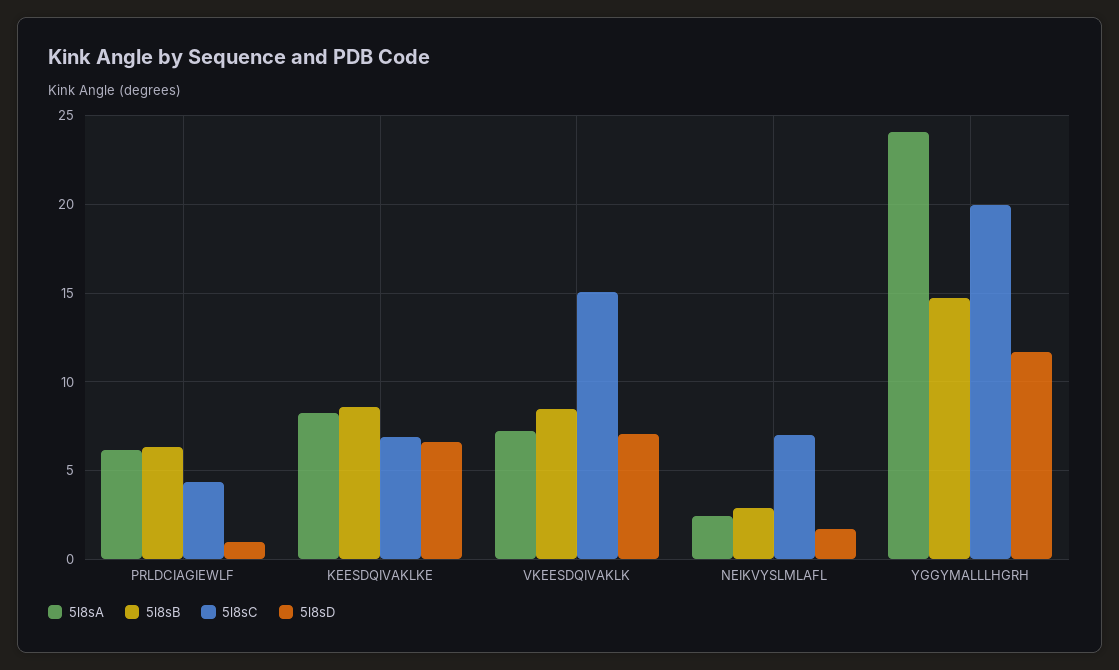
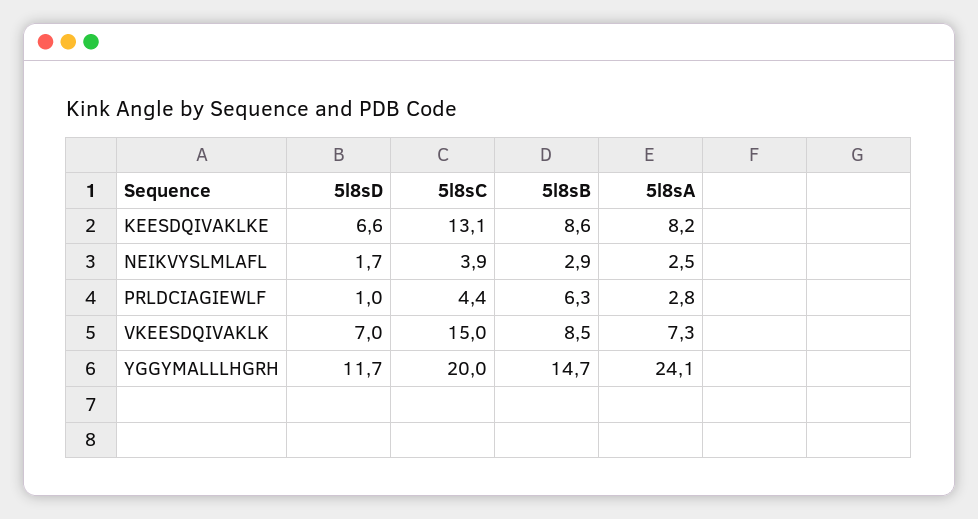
5l8sA, PRLDCIAGIEWLF: 6 -> 2.8
5l8sC, KEESDQIVAKLKE: 7 -> 13.1
5l8sC, NEIKVYSLMLAFL: 7 -> 3.9

